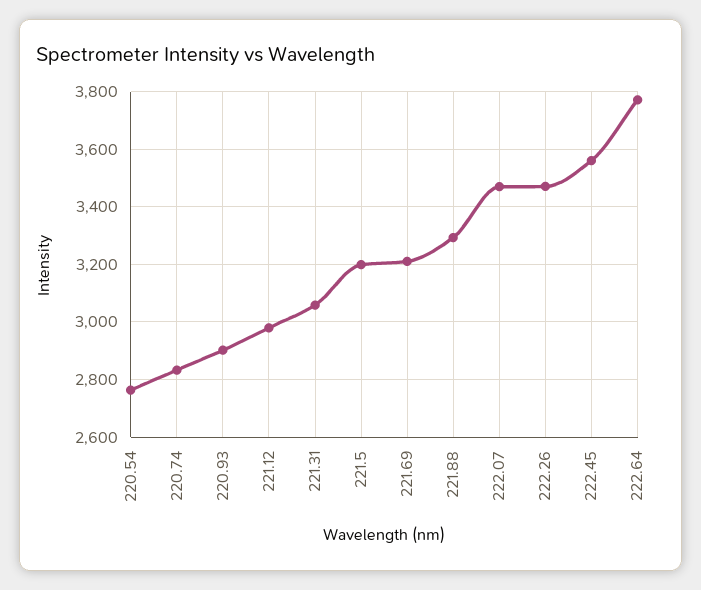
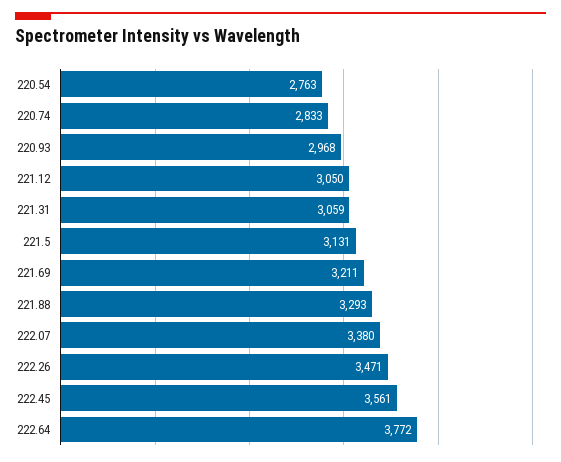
220.93: 2900 -> 2968
221.12: 2975 -> 3050
221.5: 3200 -> 3131
222.07: 3475 -> 3380

